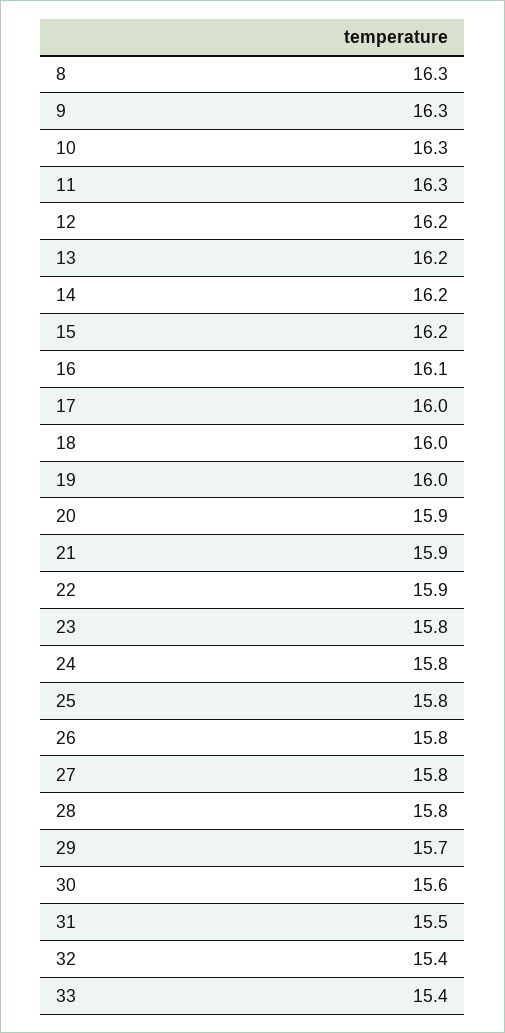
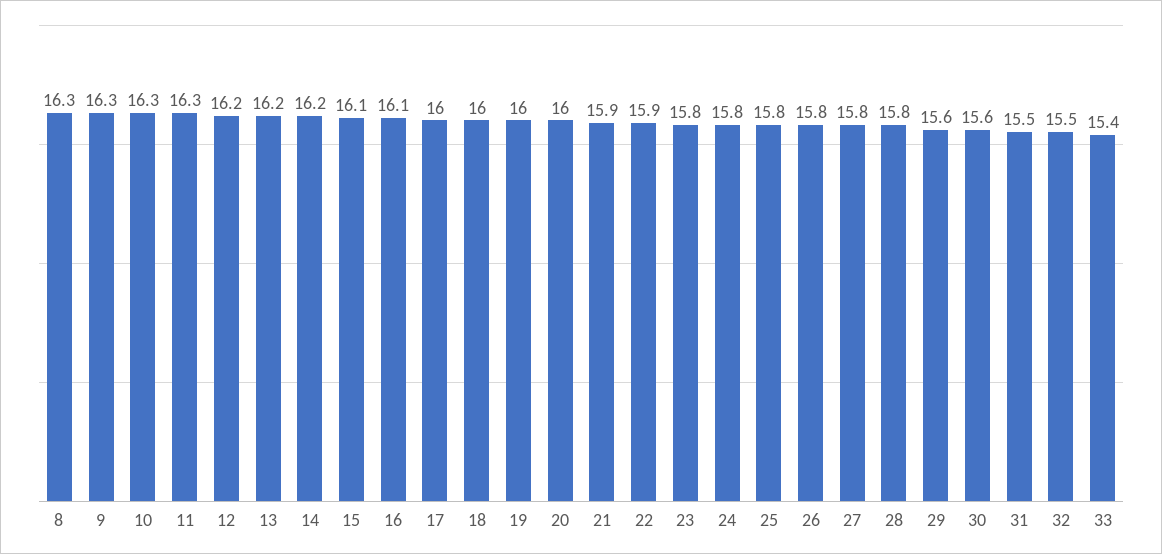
15: 16.2 -> 16.1
20: 15.9 -> 16
29: 15.7 -> 15.6
32: 15.4 -> 15.5

